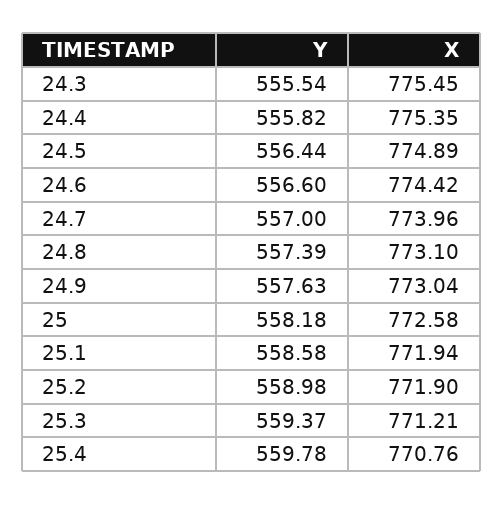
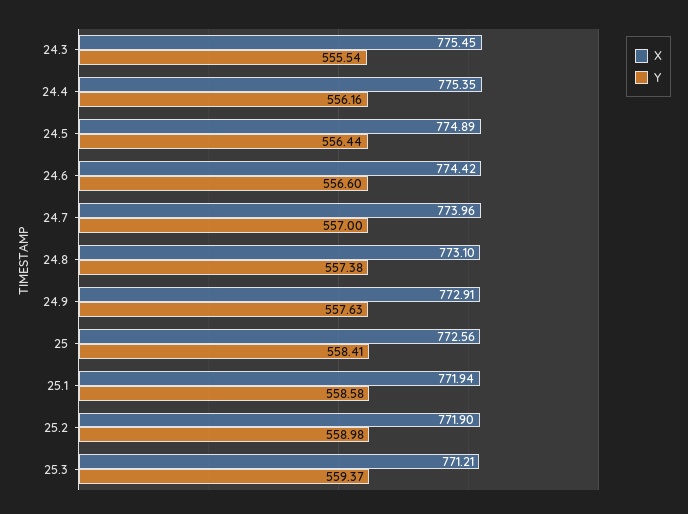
Y, 24.4: 555.82 -> 556.16
Y, 24.8: 557.39 -> 557.38
X, 24.9: 773.04 -> 772.91
Y, 25: 558.18 -> 558.41
X, 25: 772.58 -> 772.56
Y, 25.4: 559.78 -> none
X, 25.4: 770.76 -> none

